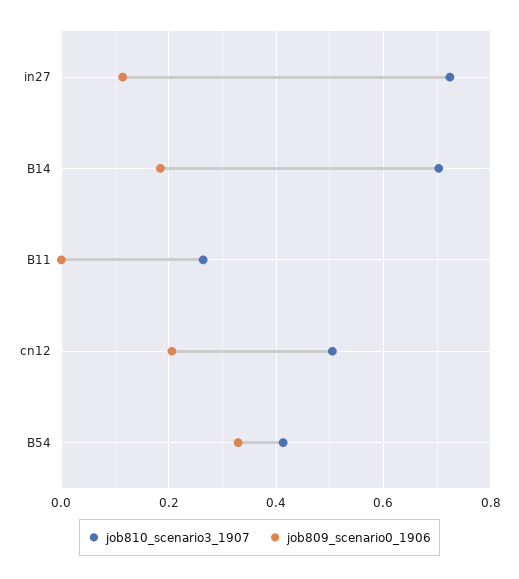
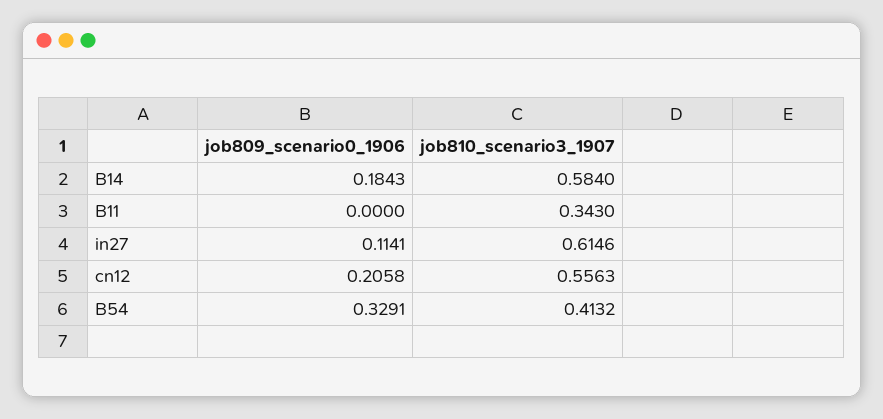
job810_scenario3_1907, in27: 0.72 -> 0.6146
job810_scenario3_1907, B14: 0.7 -> 0.584
job810_scenario3_1907, B11: 0.26 -> 0.343
job810_scenario3_1907, cn12: 0.5 -> 0.5563

